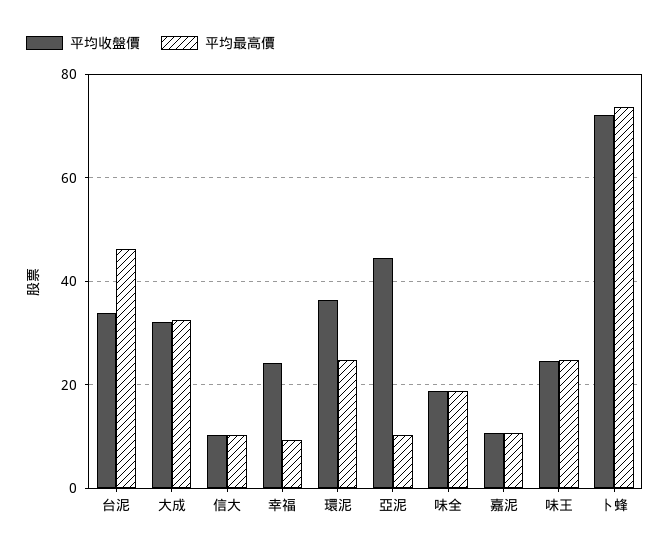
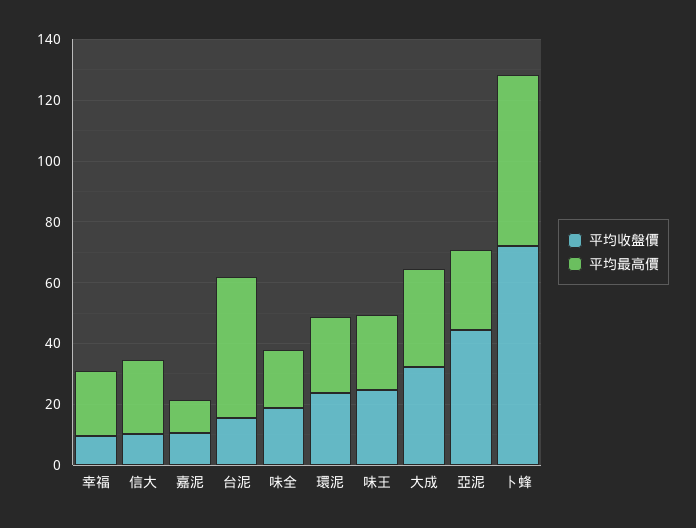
平均收盤價, 台泥: 34 -> 15
平均最高價, 信大: 10 -> 25
平均收盤價, 幸福: 24 -> 10
平均最高價, 幸福: 10 -> 20
平均收盤價, 環泥: 36 -> 25
平均最高價, 亞泥: 10 -> 25
平均最高價, 卜蜂: 74 -> 55

